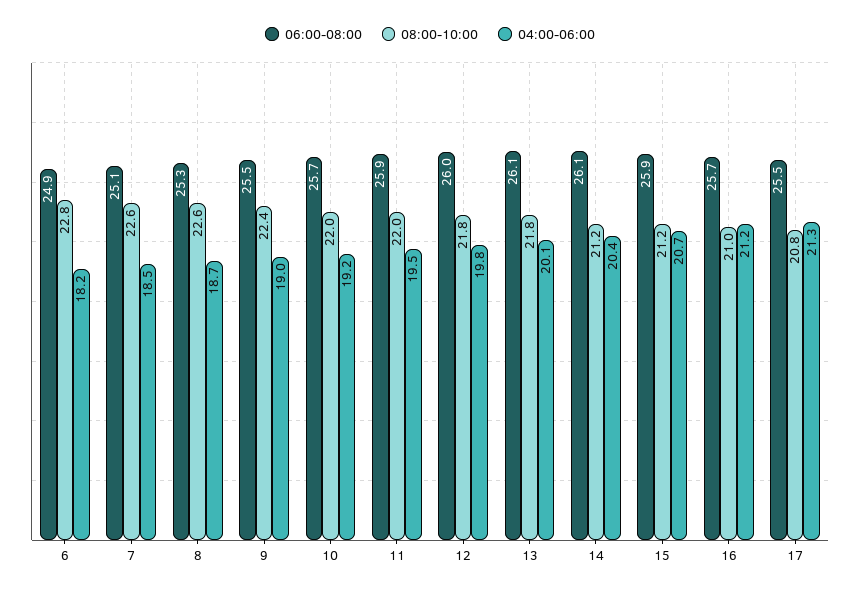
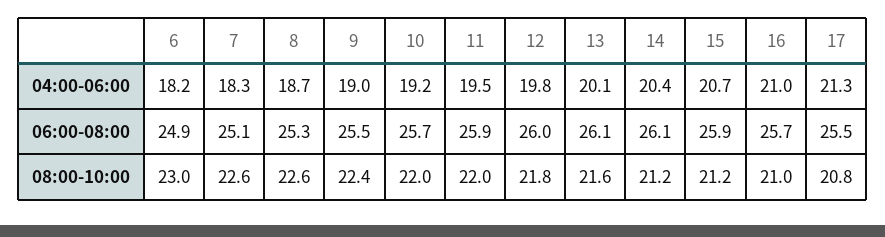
08:00-10:00, 6: 22.8 -> 23
04:00-06:00, 7: 18.5 -> 18.3
08:00-10:00, 13: 21.8 -> 21.6
04:00-06:00, 16: 21.2 -> 21

